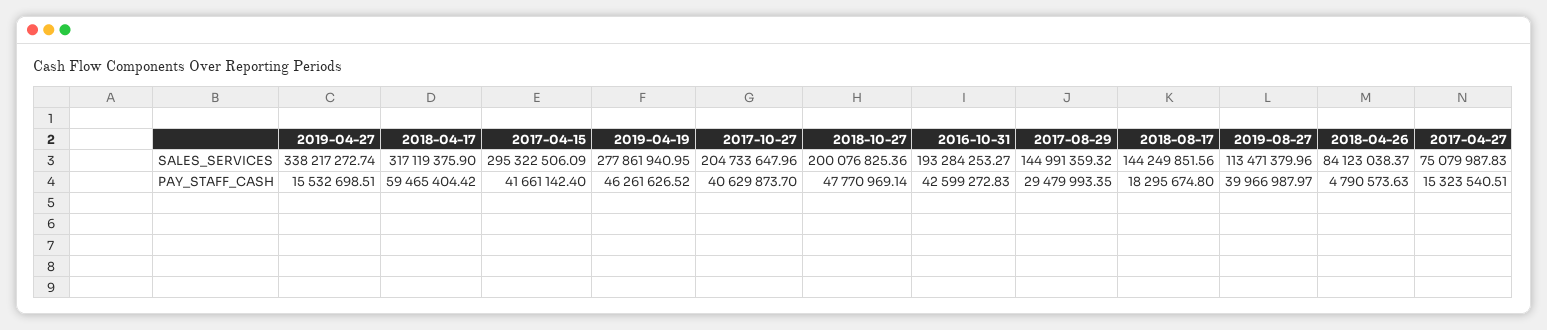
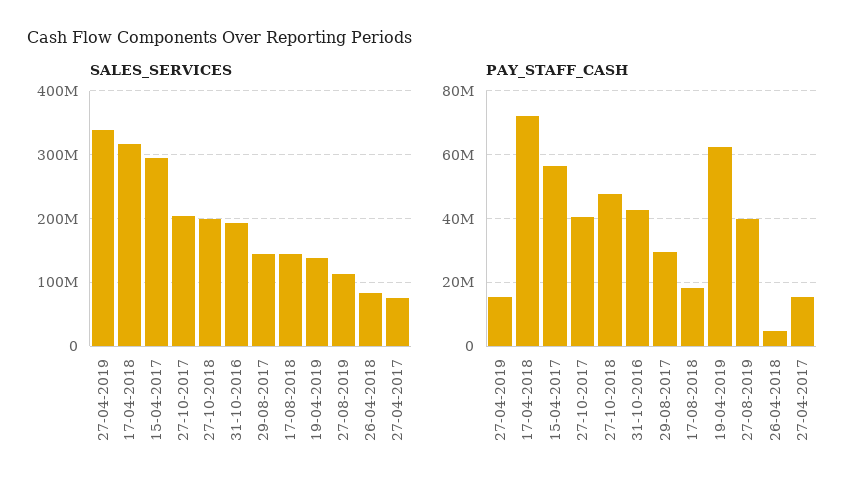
SALES_SERVICES, 2019-04-19: 277861940.95 -> 140000000
PAY_STAFF_CASH, 2018-04-17: 59465404.42 -> 72000000
PAY_STAFF_CASH, 2017-04-15: 41661142.4 -> 56000000
PAY_STAFF_CASH, 2019-04-19: 46261626.52 -> 62000000

